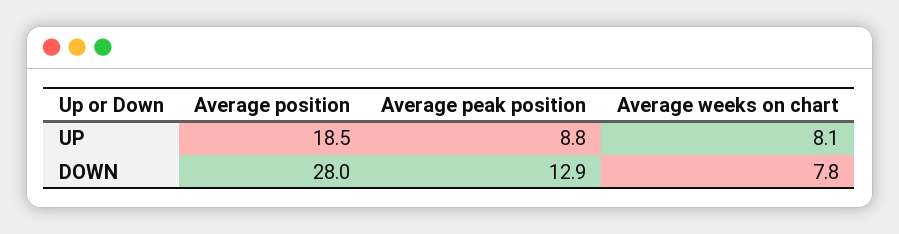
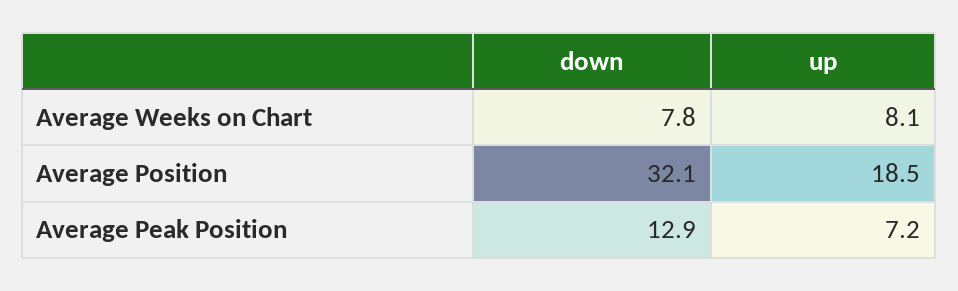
Average peak position, UP: 8.8 -> 7.2
Average position, DOWN: 28 -> 32.1

